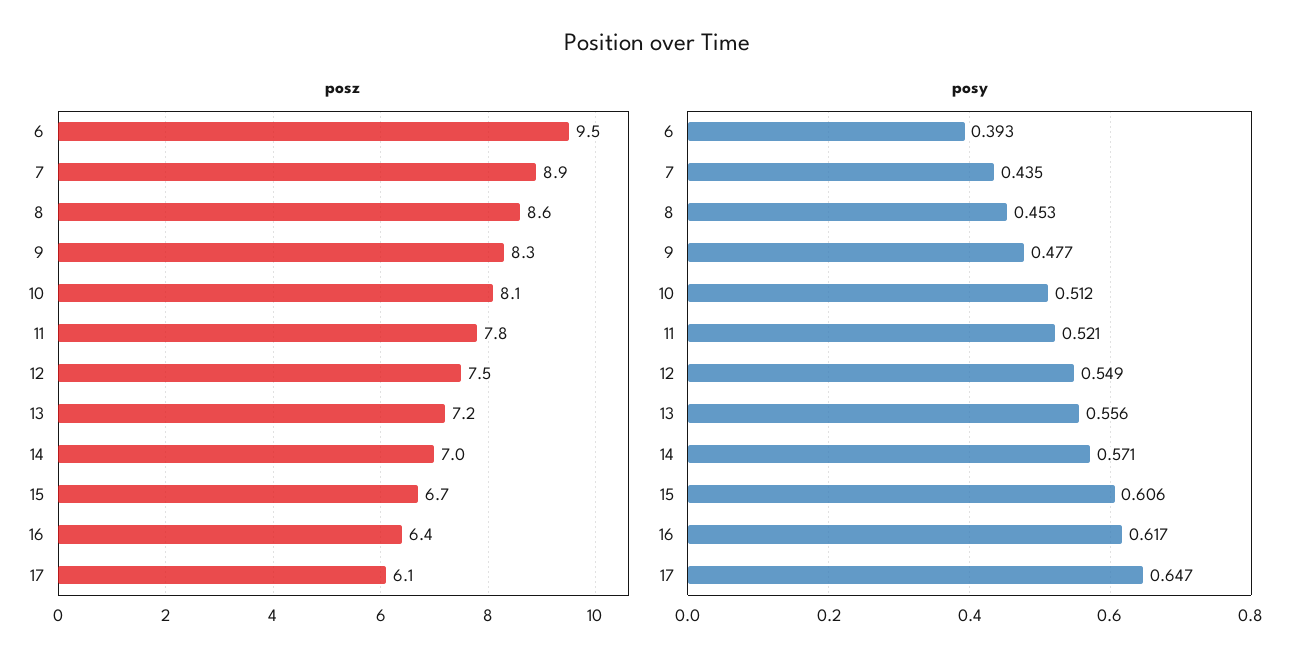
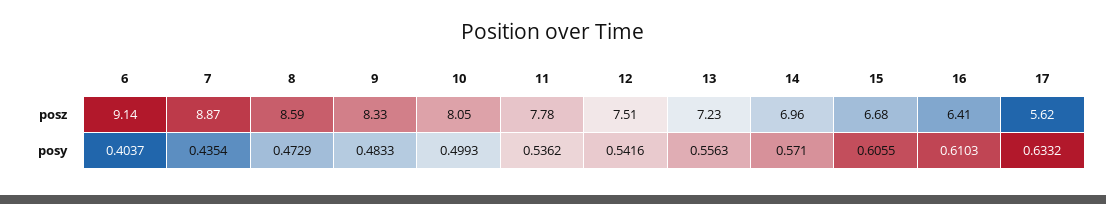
posz, 6: 9.5 -> 9.14
posz, 17: 6.1 -> 5.62
posy, 6: 0.393 -> 0.4037
posy, 8: 0.453 -> 0.4729
posy, 9: 0.477 -> 0.4833
posy, 10: 0.512 -> 0.4993
posy, 11: 0.521 -> 0.5362
posy, 12: 0.549 -> 0.5416
posy, 16: 0.617 -> 0.6103
posy, 17: 0.647 -> 0.6332

